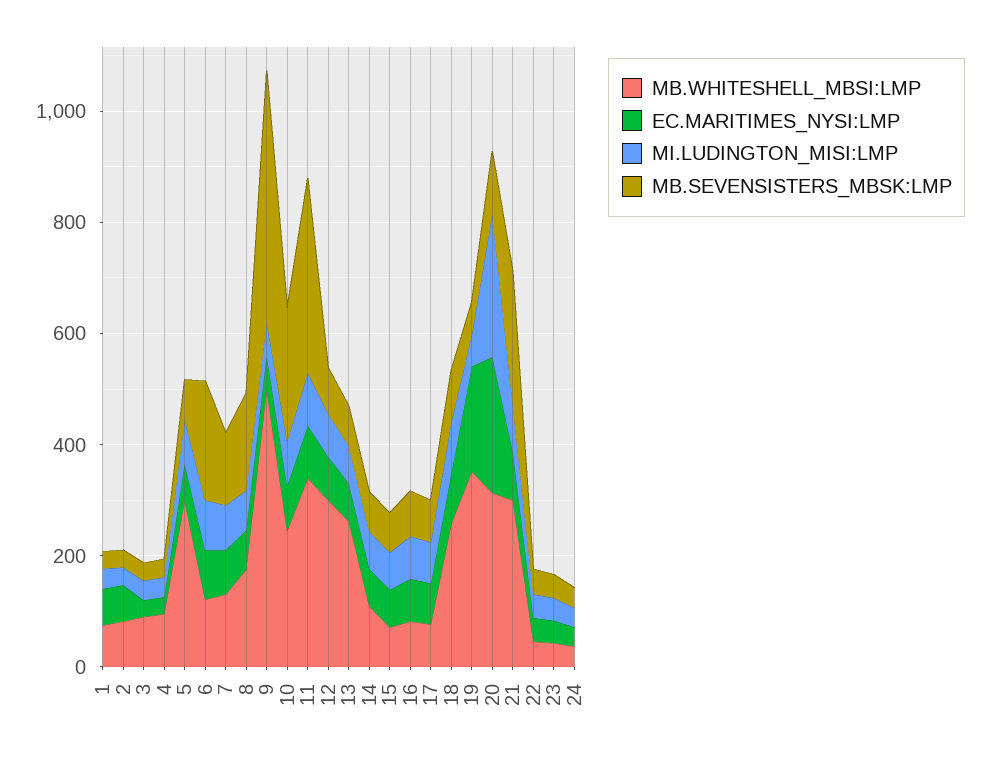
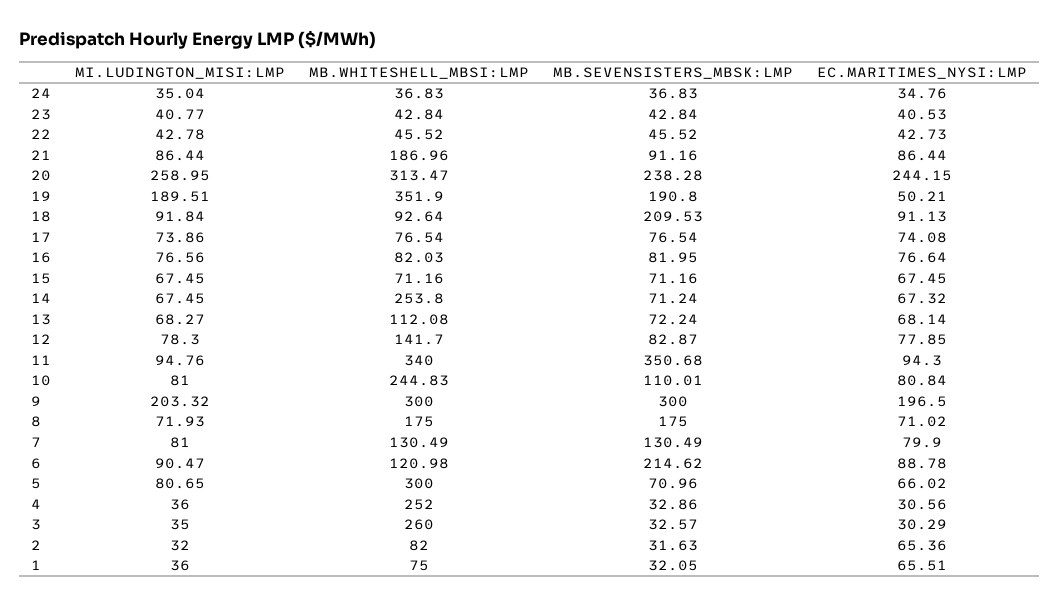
MB.WHITESHELL_MBSI:LMP, 3: 100 -> 260
MB.WHITESHELL_MBSI:LMP, 4: 100 -> 252
MB.WHITESHELL_MBSI:LMP, 9: 500 -> 300
EC.MARITIMES_NYSI:LMP, 9: 50 -> 196.5
MI.LUDINGTON_MISI:LMP, 9: 50 -> 203.32
MB.SEVENSISTERS_MBSK:LMP, 9: 450 -> 300
MB.SEVENSISTERS_MBSK:LMP, 10: 250 -> 110.01
MB.WHITESHELL_MBSI:LMP, 12: 300 -> 141.7
MB.WHITESHELL_MBSI:LMP, 13: 250 -> 112.08
MB.WHITESHELL_MBSI:LMP, 14: 100 -> 253.8
MB.WHITESHELL_MBSI:LMP, 18: 250 -> 92.64
MB.SEVENSISTERS_MBSK:LMP, 18: 100 -> 209.53
EC.MARITIMES_NYSI:LMP, 19: 200 -> 50.21
MI.LUDINGTON_MISI:LMP, 19: 50 -> 189.51
MB.SEVENSISTERS_MBSK:LMP, 19: 50 -> 190.8
MB.SEVENSISTERS_MBSK:LMP, 20: 100 -> 238.28
MB.WHITESHELL_MBSI:LMP, 21: 300 -> 186.96
MB.SEVENSISTERS_MBSK:LMP, 21: 250 -> 91.16

